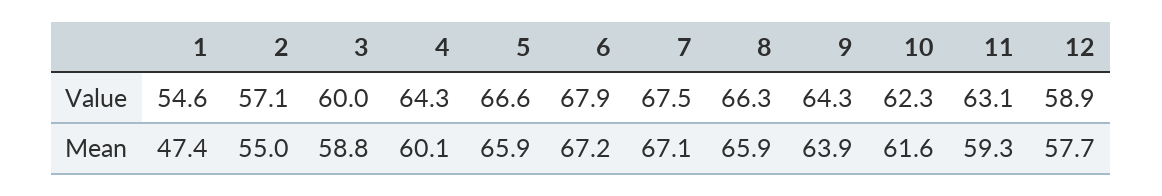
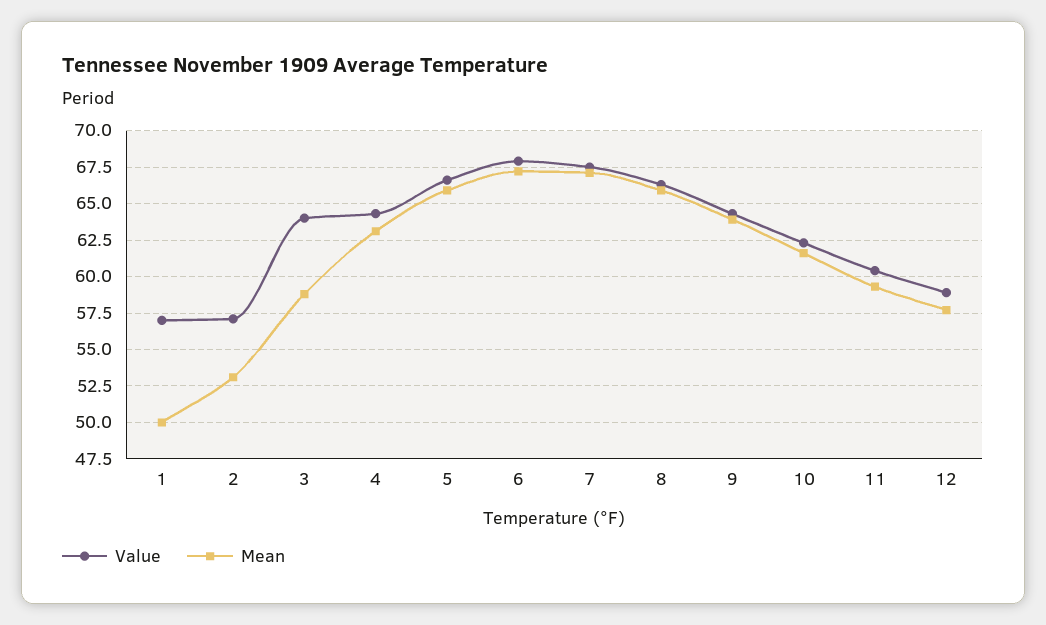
Value, 1: 54.6 -> 57
Value, 3: 60 -> 64
Value, 11: 63.1 -> 60.5
Mean, 1: 47.4 -> 50
Mean, 2: 55 -> 53
Mean, 4: 60.1 -> 63

